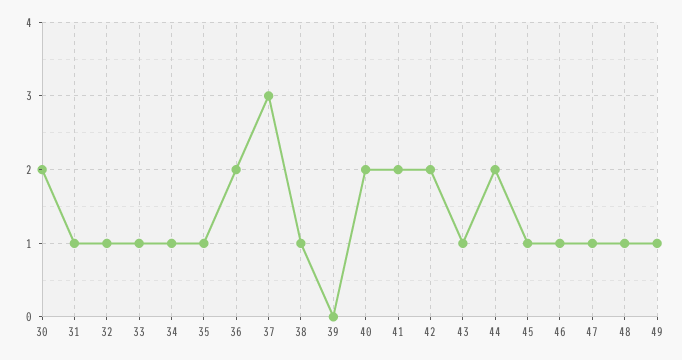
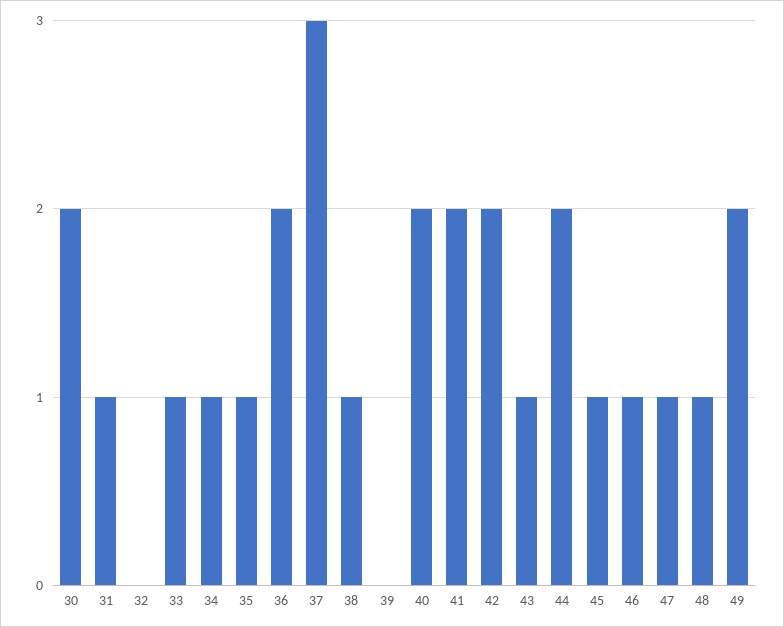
32: 1 -> 0
49: 1 -> 2

